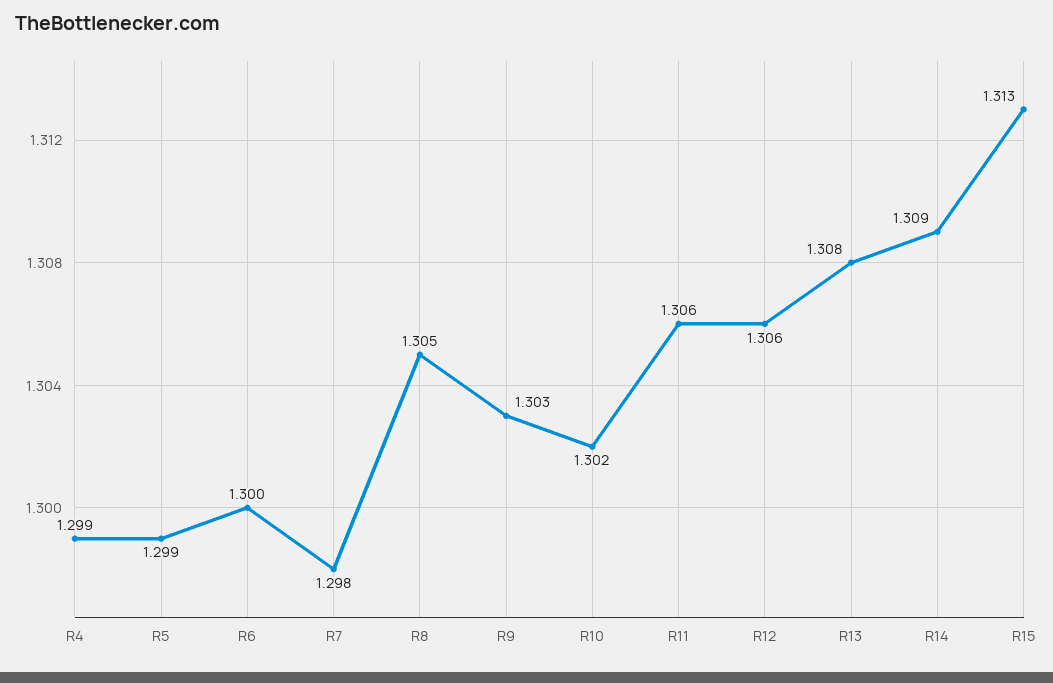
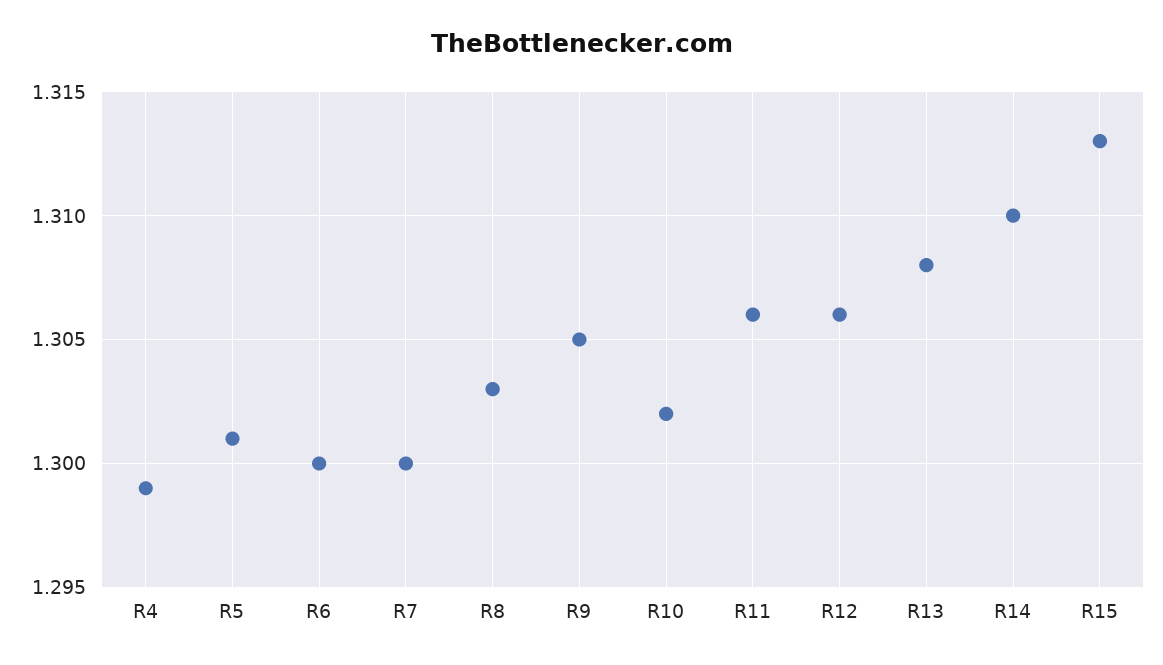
R5: 1.299 -> 1.301
R7: 1.298 -> 1.3
R8: 1.305 -> 1.303
R9: 1.303 -> 1.305
R14: 1.309 -> 1.31

